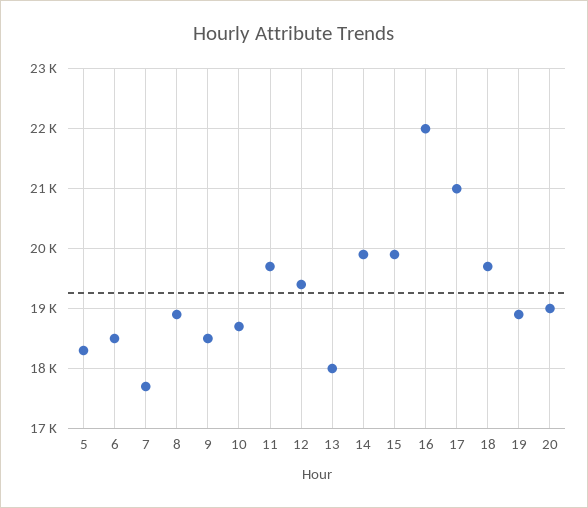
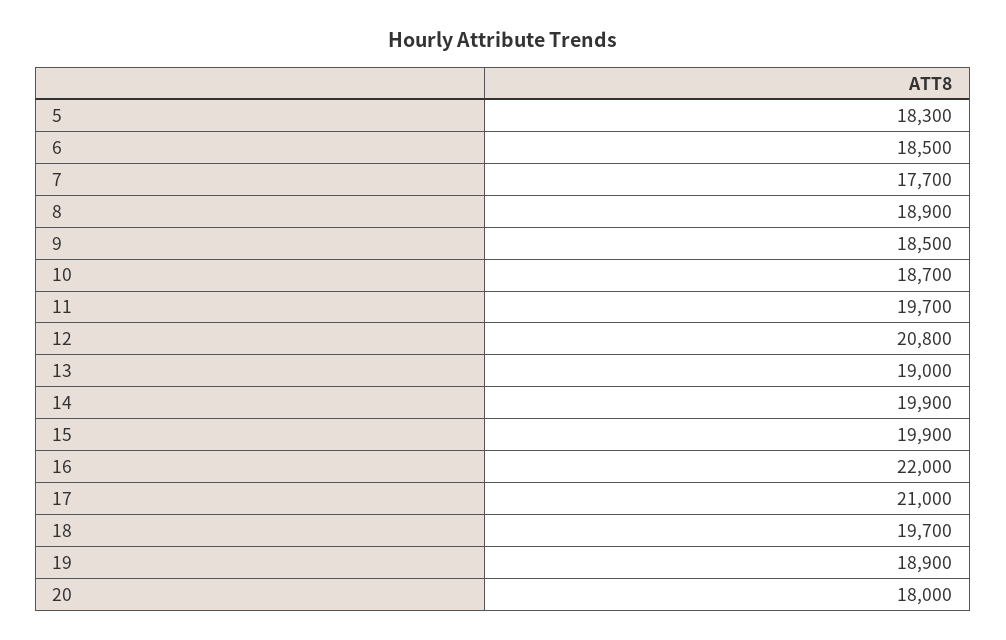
12: 19400 -> 20800
13: 18000 -> 19000
20: 19000 -> 18000

